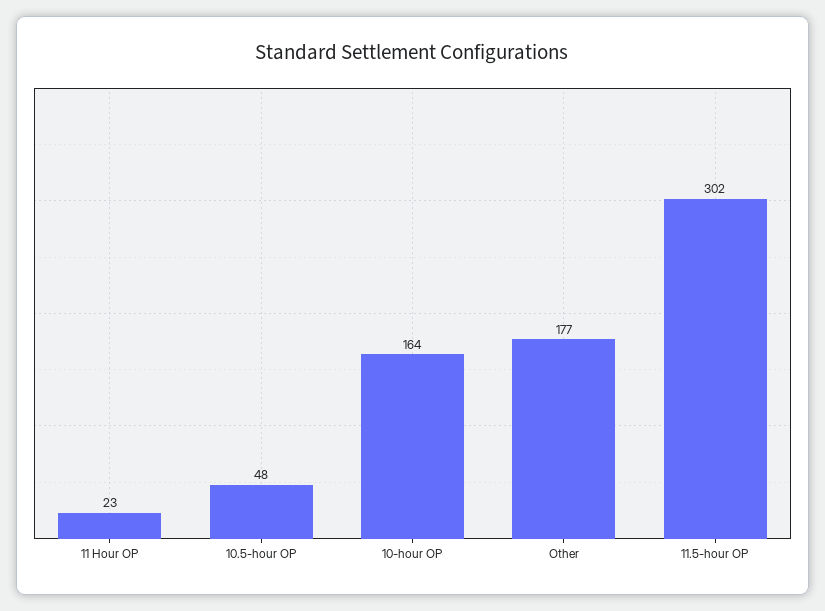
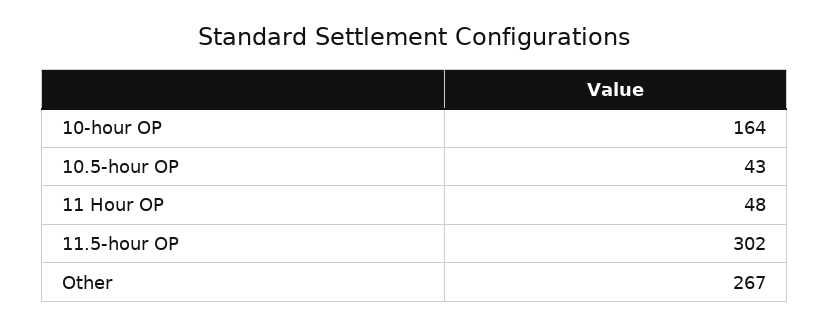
11 Hour OP: 23 -> 48
10.5-hour OP: 48 -> 43
Other: 177 -> 267

